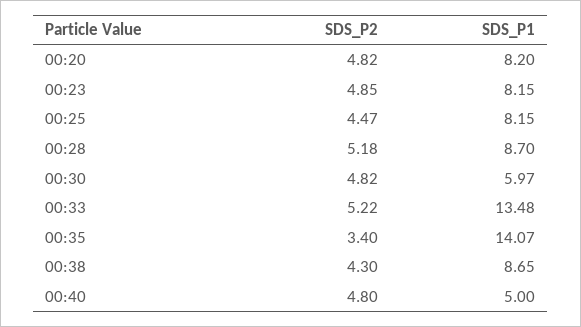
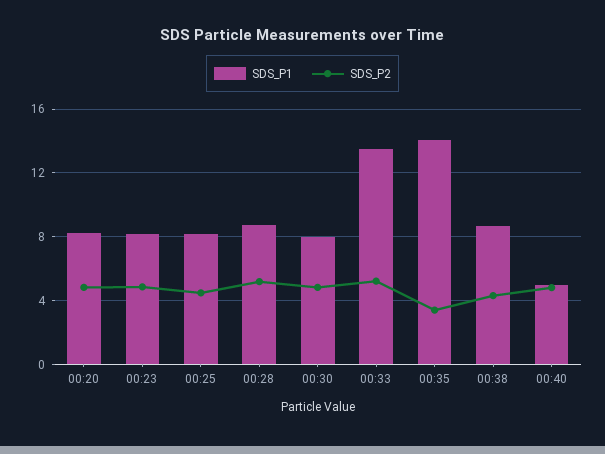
SDS_P1, 00:30: 5.97 -> 8

